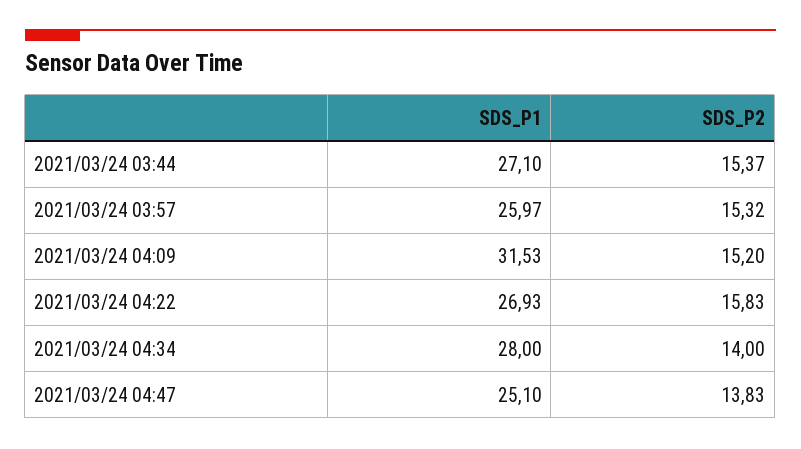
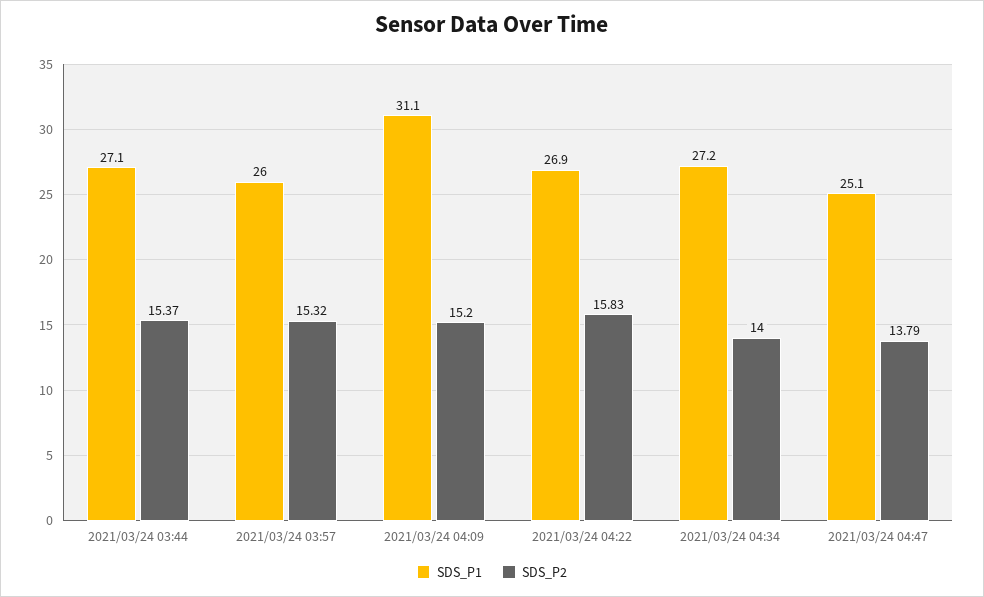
SDS_P1, 2021/03/24 04:09: 31.53 -> 31.1
SDS_P1, 2021/03/24 04:34: 28 -> 27.2
SDS_P2, 2021/03/24 04:47: 13.83 -> 13.79

